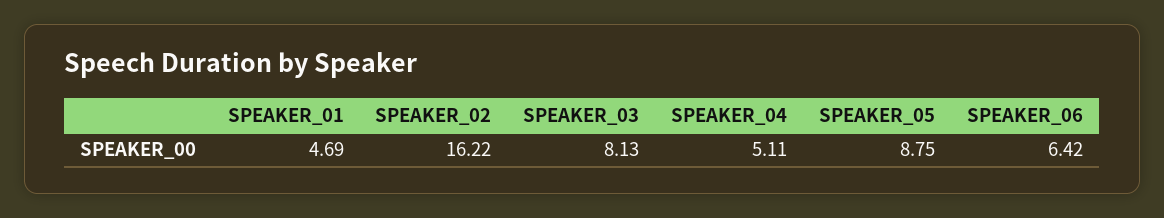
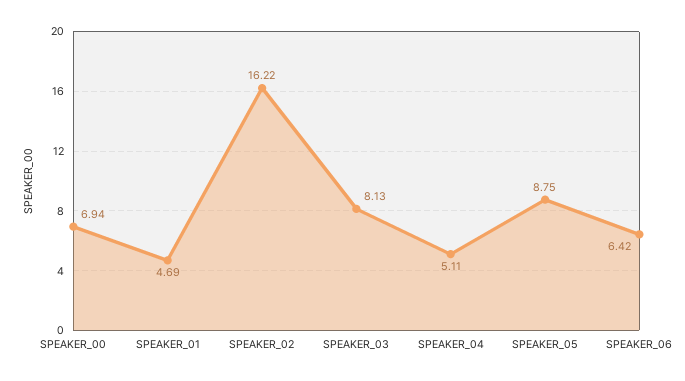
SPEAKER_00: none -> 6.94

